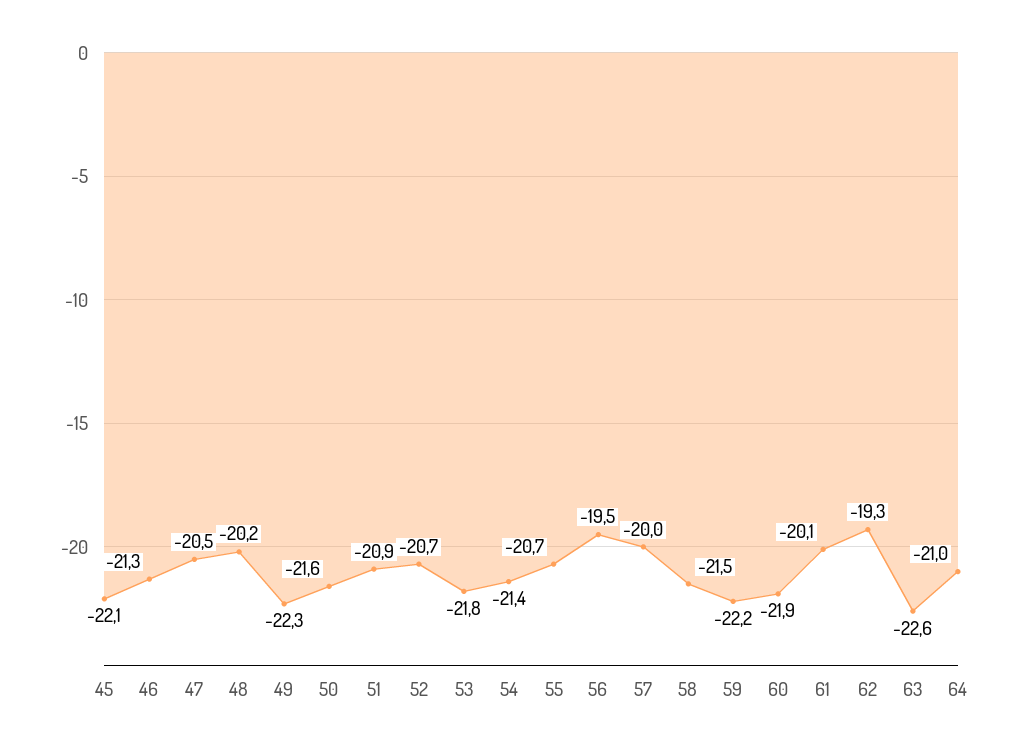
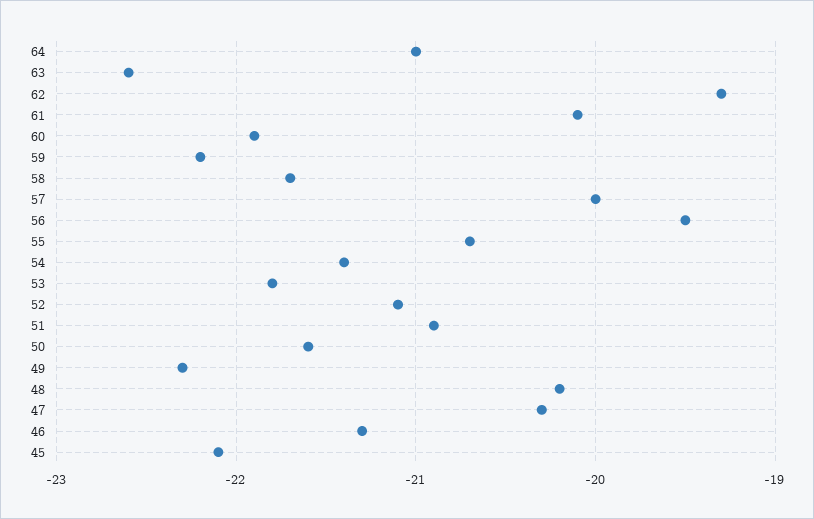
47: -20.5 -> -20.3
52: -20.7 -> -21.1
58: -21.5 -> -21.7

